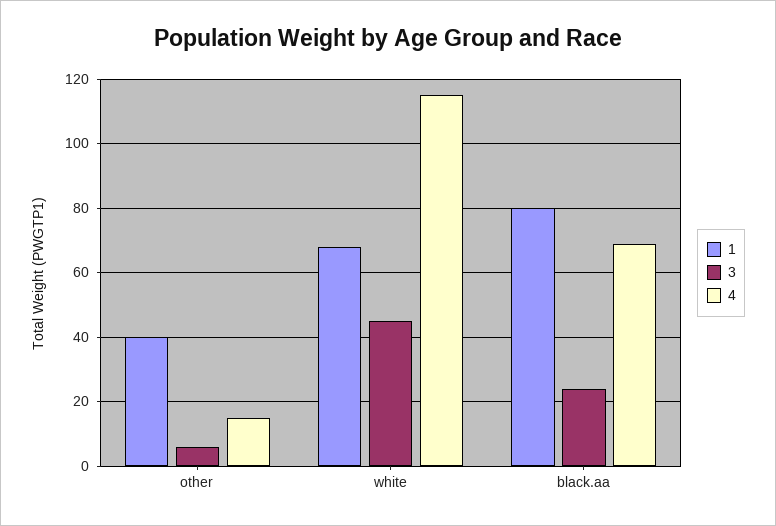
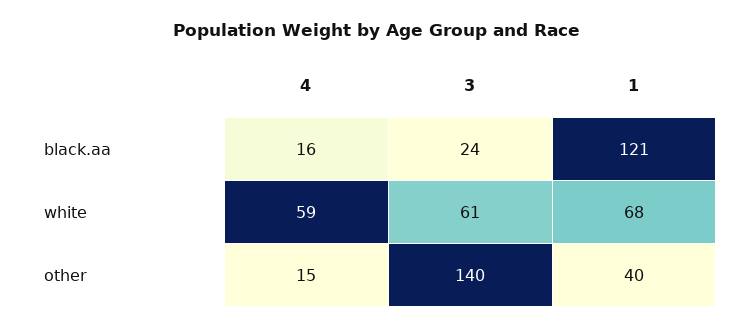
3, other: 5 -> 140
3, white: 45 -> 61
4, white: 115 -> 59
1, black.aa: 80 -> 121
4, black.aa: 70 -> 16

